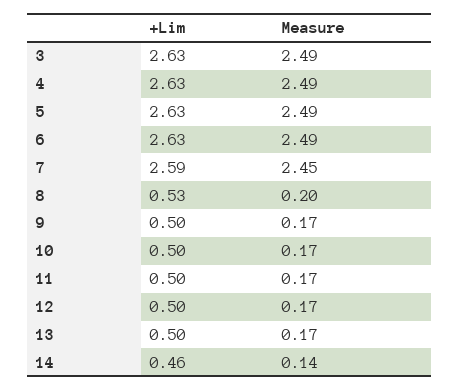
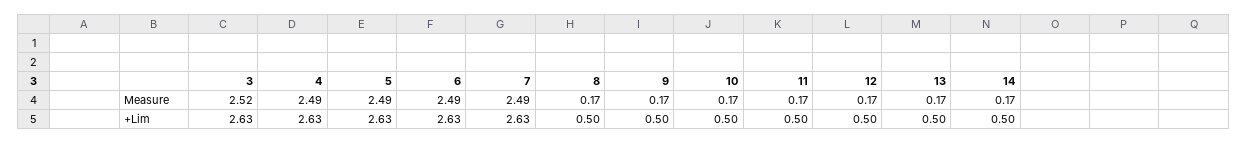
Measure, 3: 2.49 -> 2.52
+Lim, 7: 2.59 -> 2.63
Measure, 7: 2.45 -> 2.49
+Lim, 8: 0.53 -> 0.5
Measure, 8: 0.2 -> 0.17
+Lim, 14: 0.46 -> 0.5
Measure, 14: 0.14 -> 0.17

